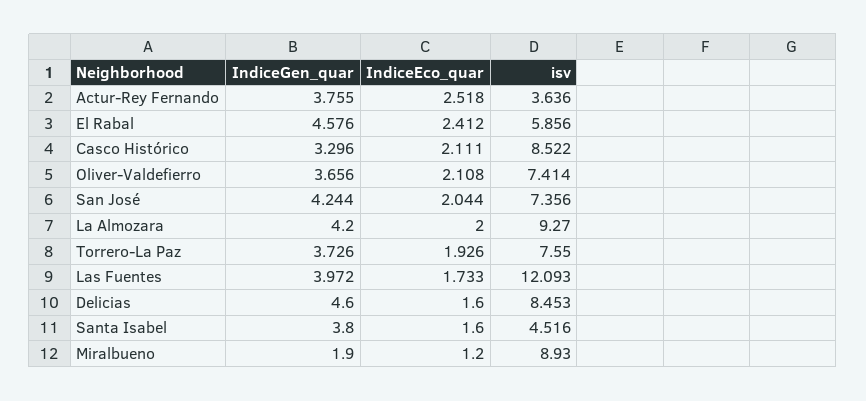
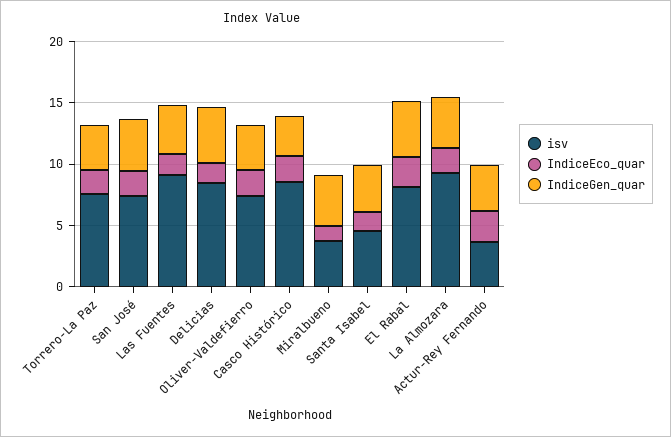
isv, El Rabal: 5.856 -> 8
isv, Las Fuentes: 12.093 -> 9
IndiceGen_quar, Miralbueno: 1.9 -> 4
isv, Miralbueno: 8.93 -> 4

